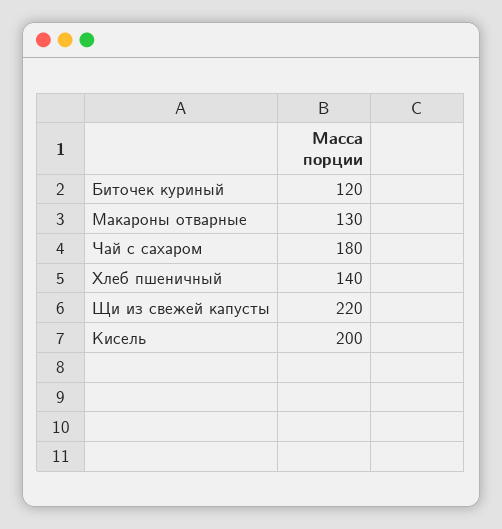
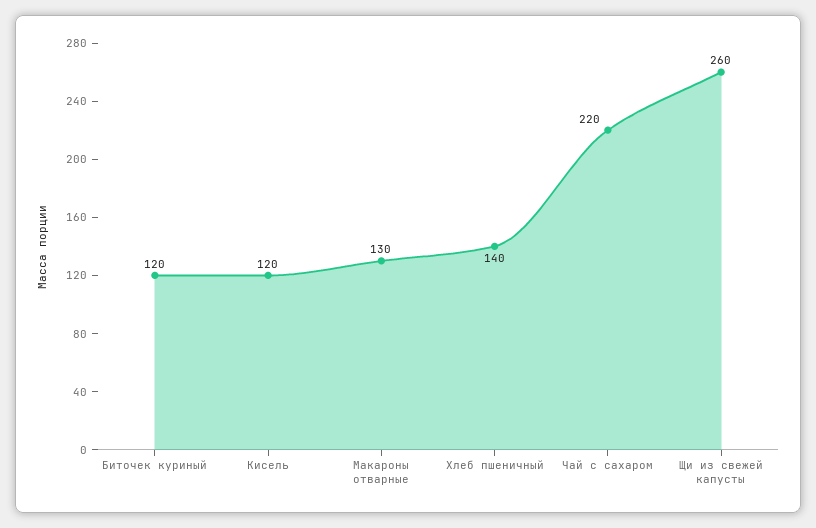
Чай с сахаром: 180 -> 220
Щи из свежей капусты: 220 -> 260
Кисель: 200 -> 120

